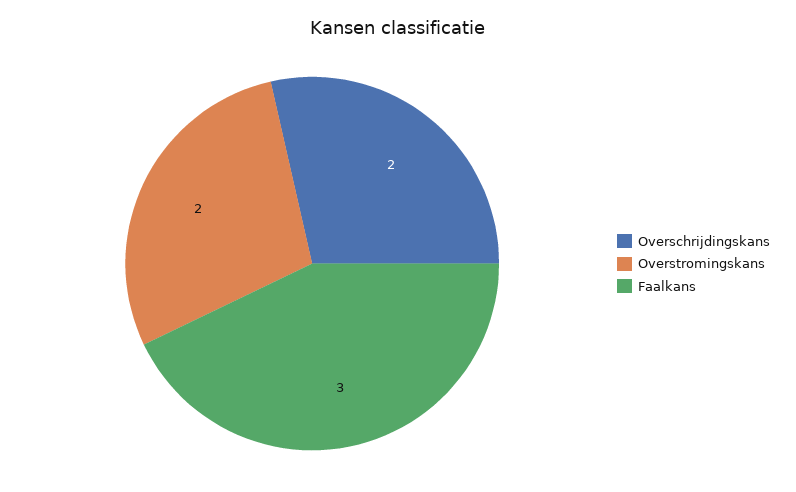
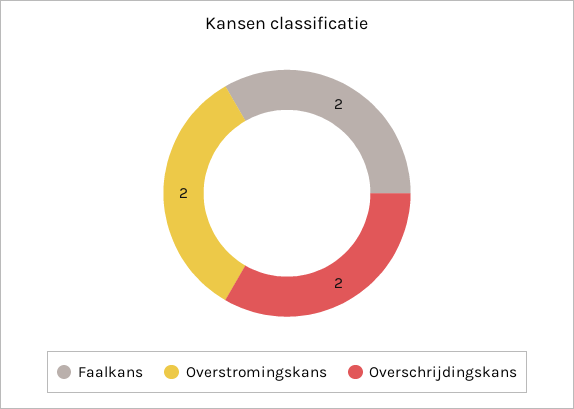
Faalkans: 3 -> 2

